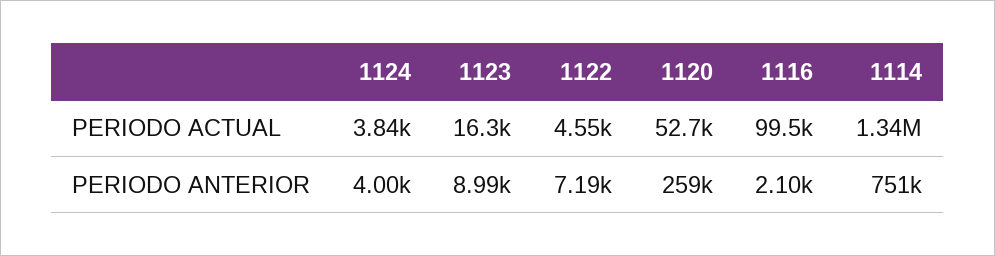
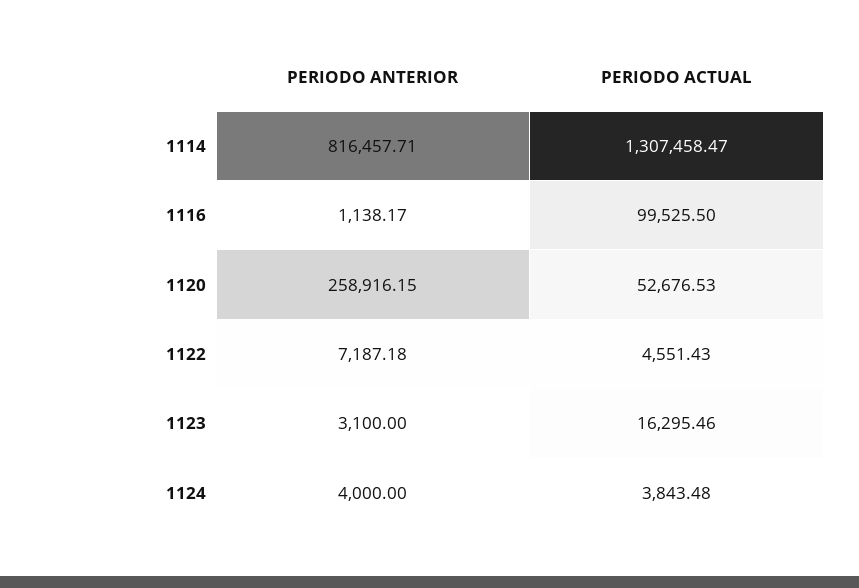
1114, PERIODO ACTUAL: 1340000 -> 1307458.47
1123, PERIODO ANTERIOR: 8990 -> 3100
1116, PERIODO ANTERIOR: 2100 -> 1138.17
1114, PERIODO ANTERIOR: 751000 -> 816457.71

